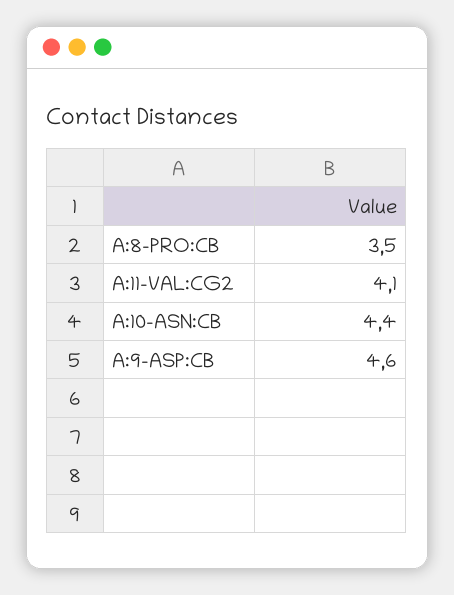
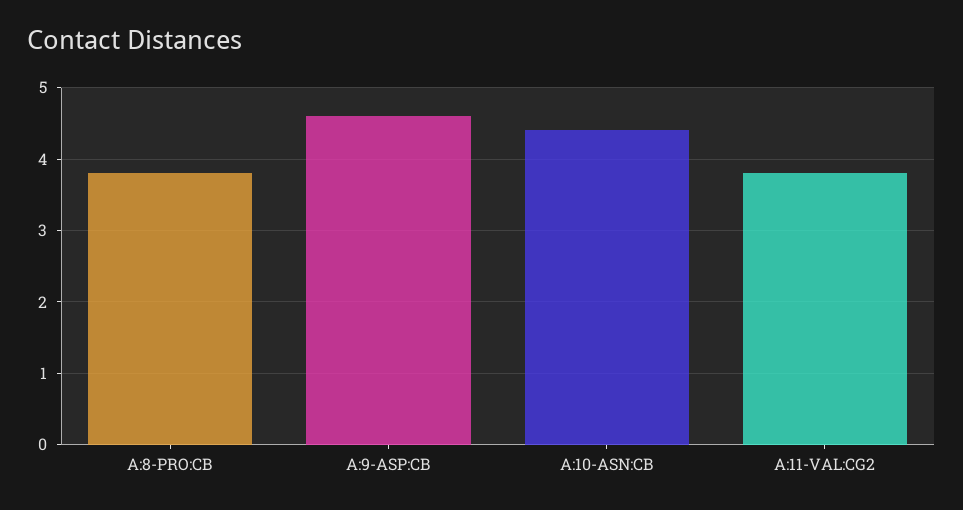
A:8-PRO:CB: 3.5 -> 3.8
A:11-VAL:CG2: 4.1 -> 3.8

